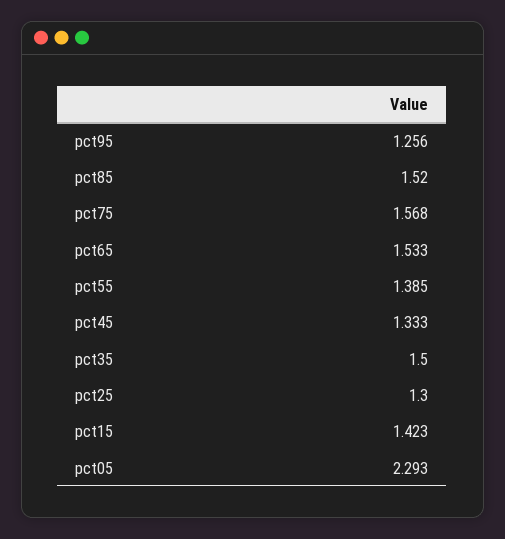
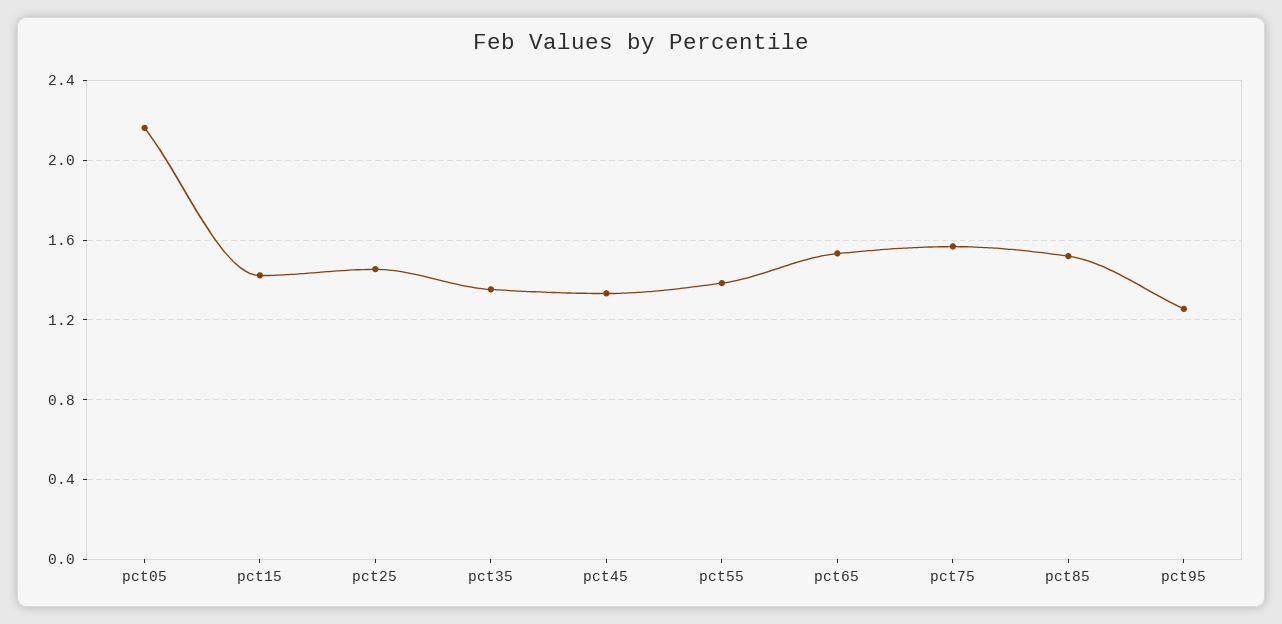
pct35: 1.5 -> 1.35
pct25: 1.3 -> 1.45
pct05: 2.293 -> 2.15

